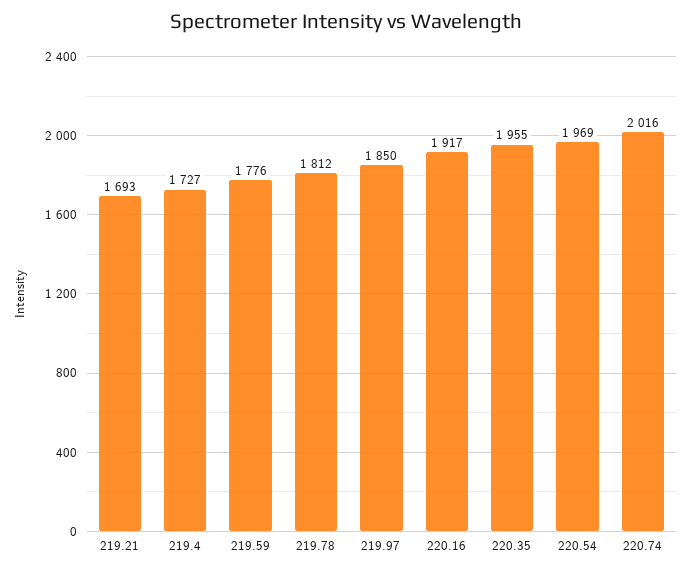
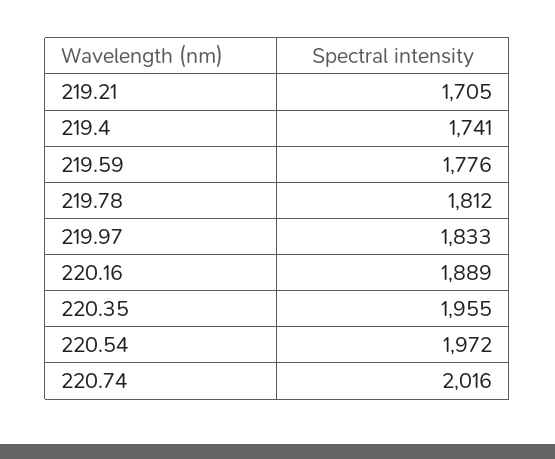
219.21: 1693 -> 1705
219.4: 1727 -> 1741
219.97: 1850 -> 1833
220.16: 1917 -> 1889
220.54: 1969 -> 1972

